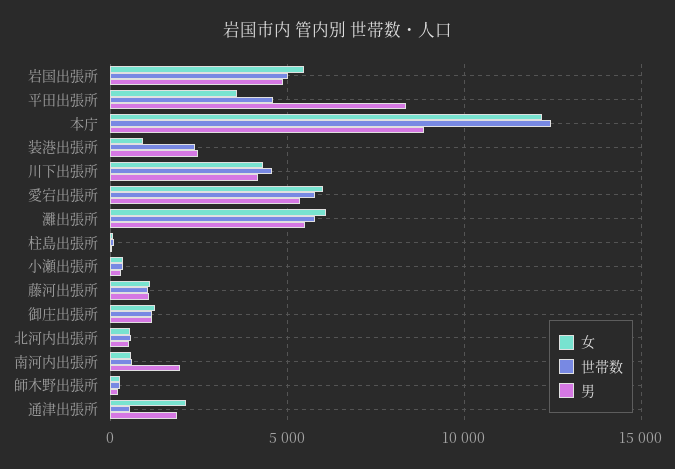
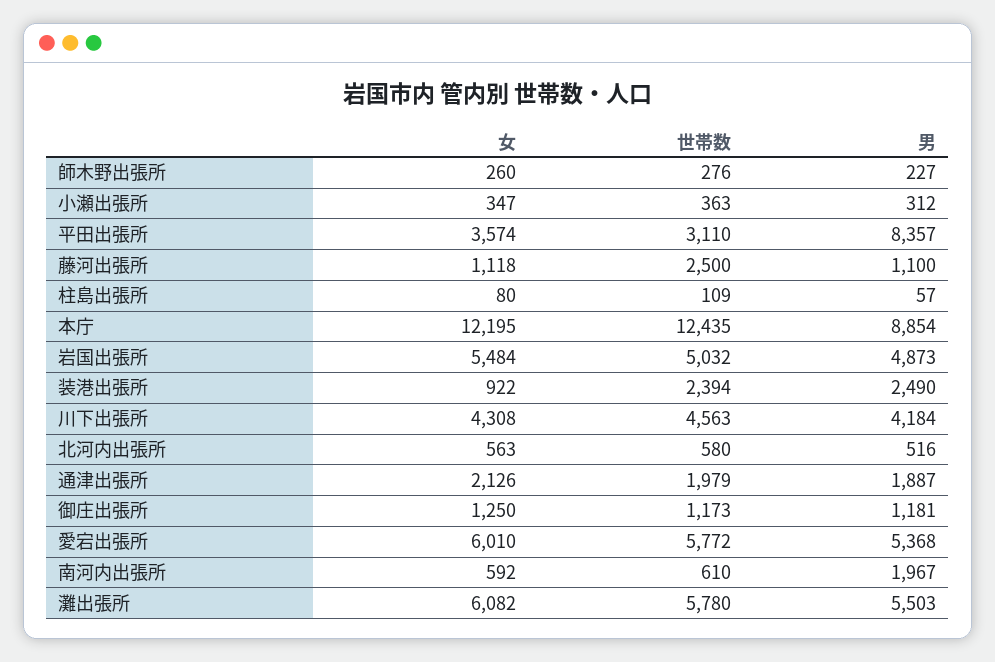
世帯数, 平田出張所: 4500 -> 3110
世帯数, 藤河出張所: 1000 -> 2500
世帯数, 通津出張所: 500 -> 1979

